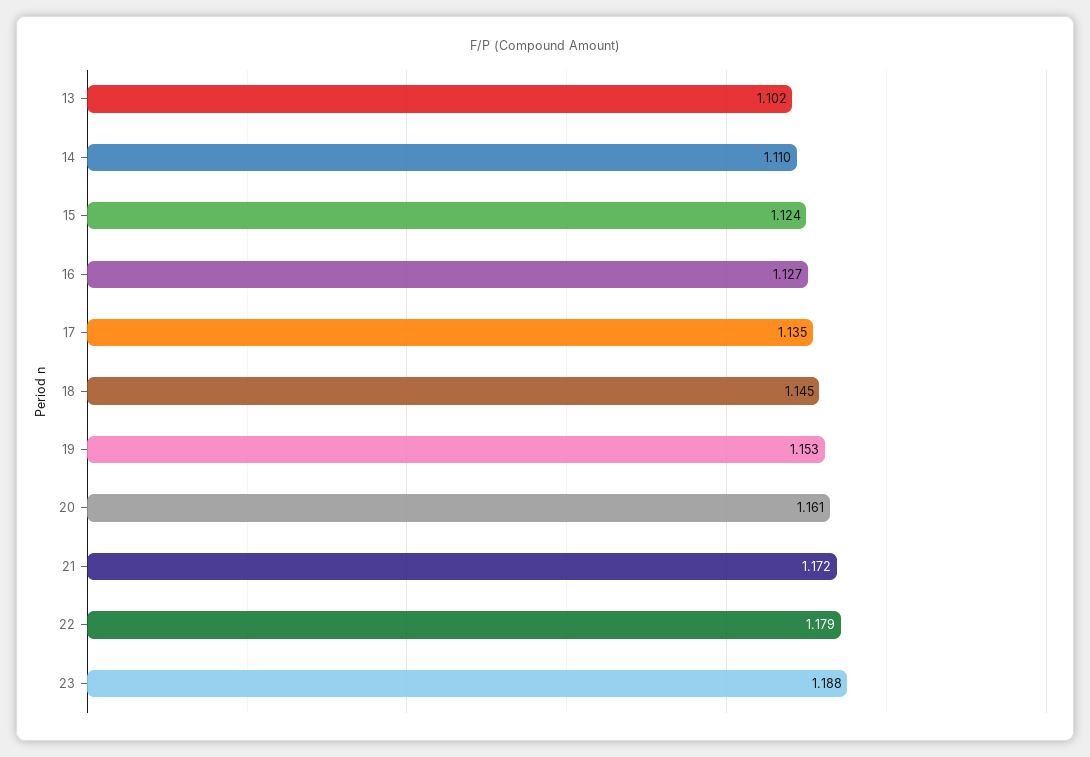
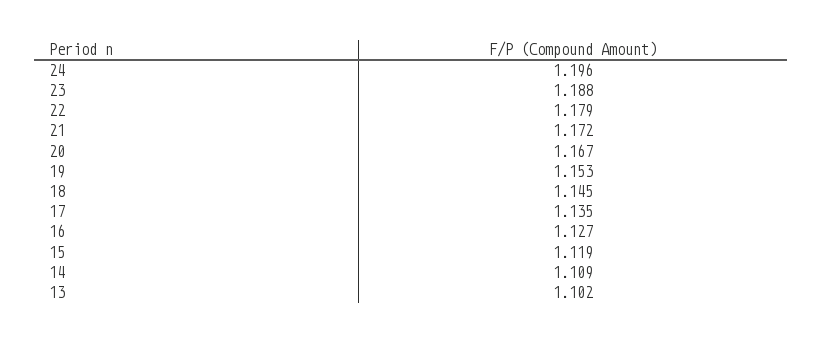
14: 1.11 -> 1.109
15: 1.124 -> 1.119
20: 1.161 -> 1.167
24: none -> 1.196

